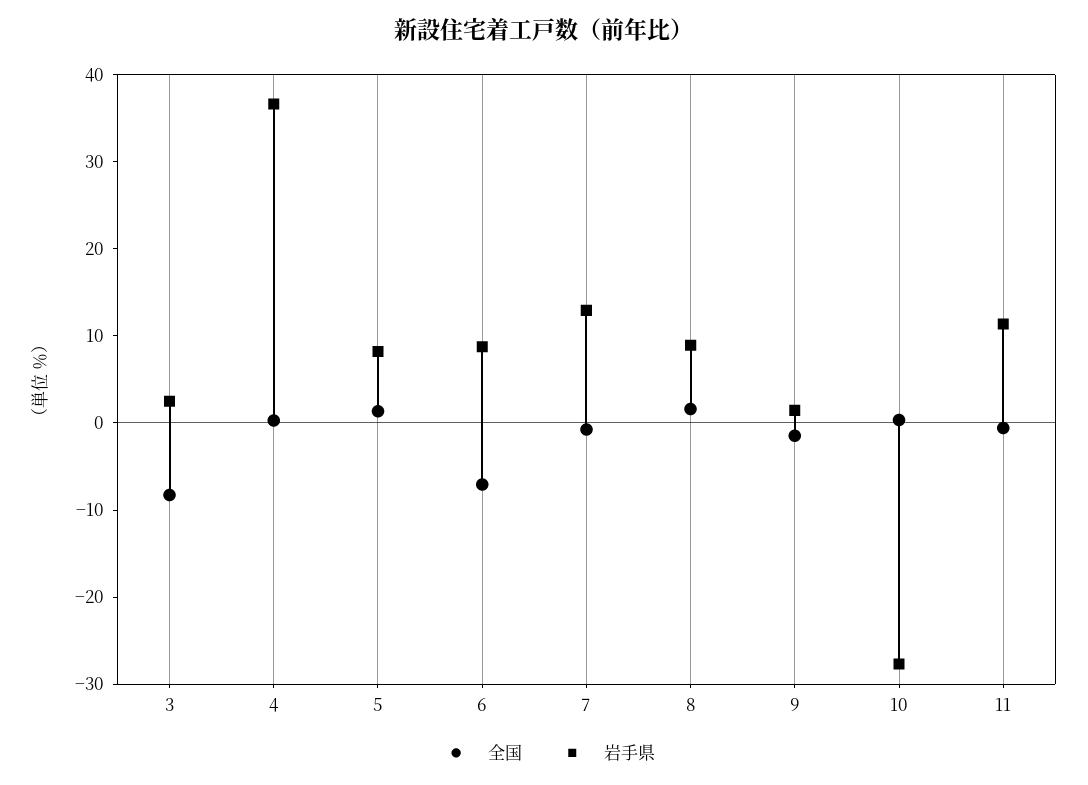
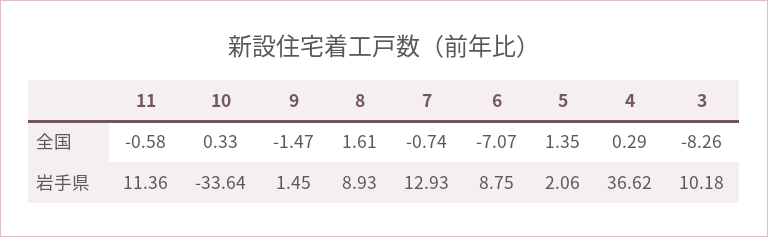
岩手県, 3: 2 -> 10.18
岩手県, 5: 8 -> 2.06
岩手県, 10: -28 -> -33.64

